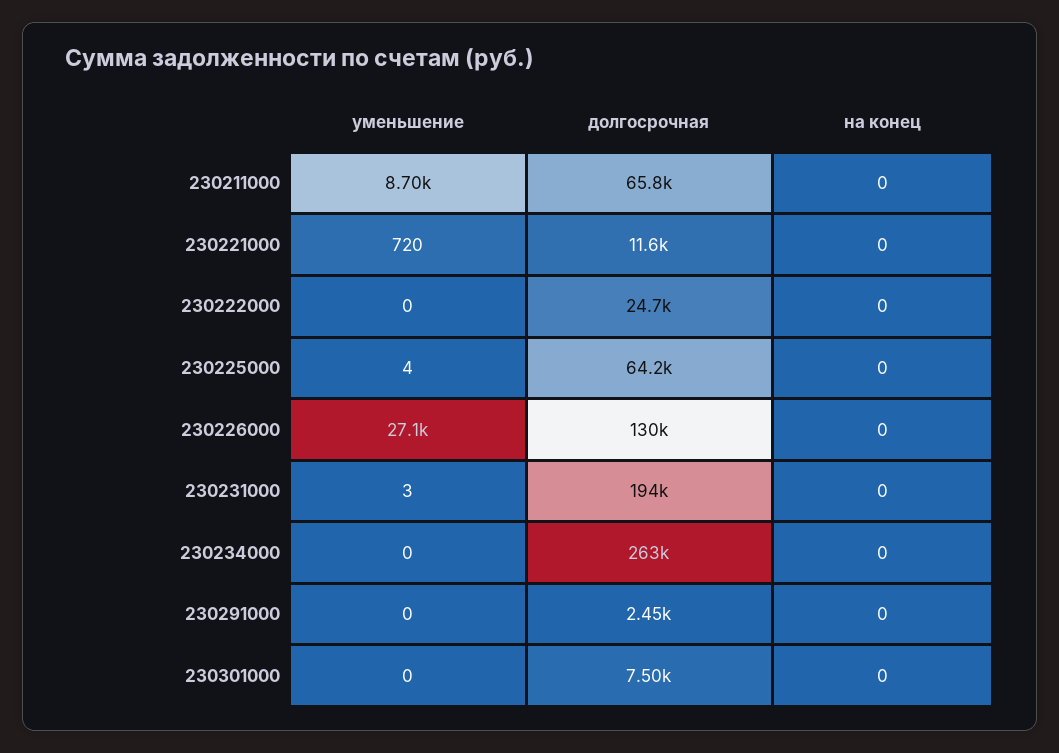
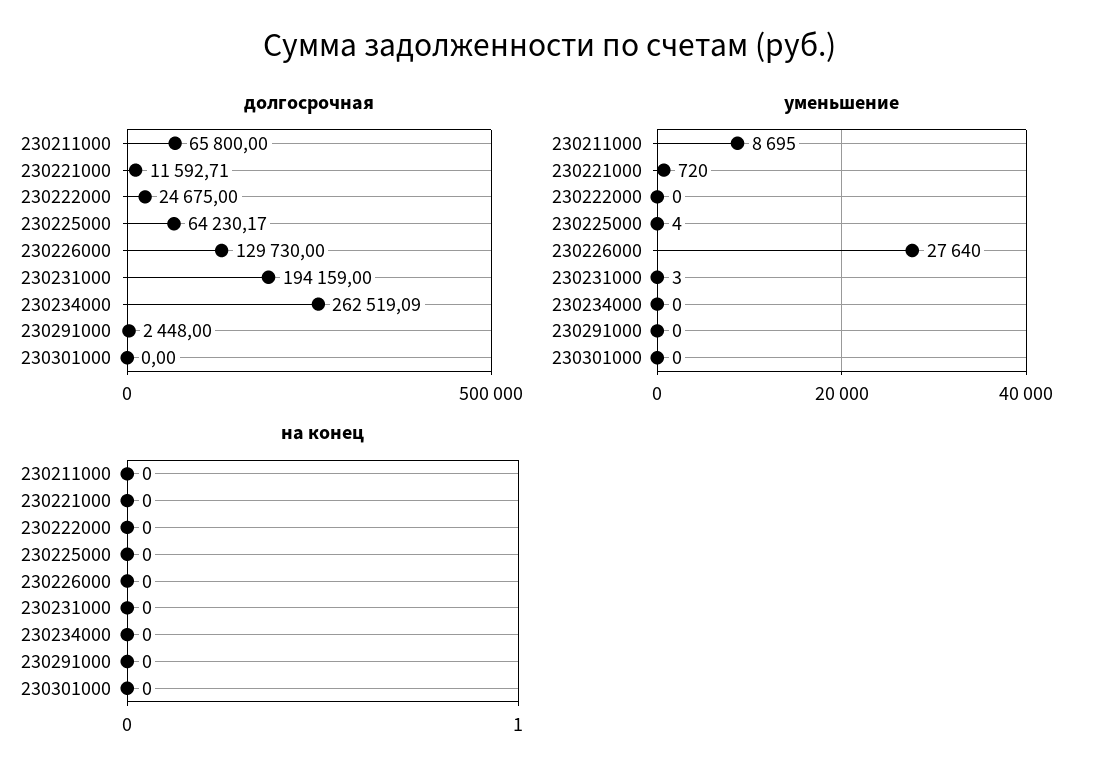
уменьшение, 230226000: 27100 -> 27640
долгосрочная, 230301000: 7500 -> 0

